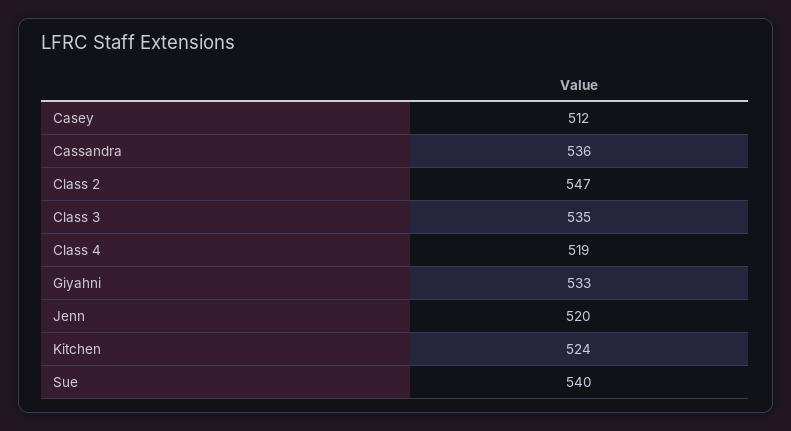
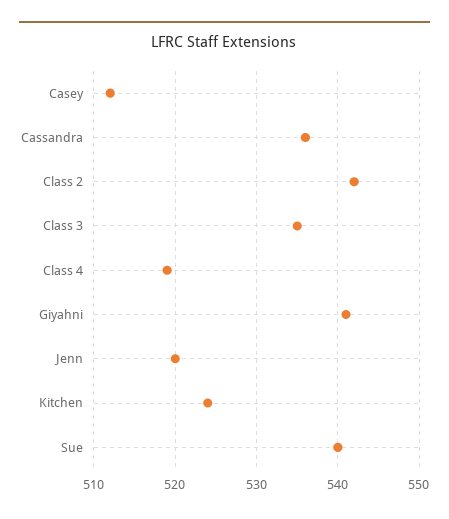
Class 2: 547 -> 542
Giyahni: 533 -> 541

